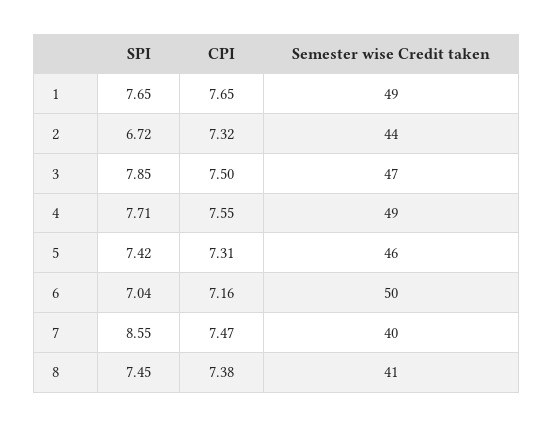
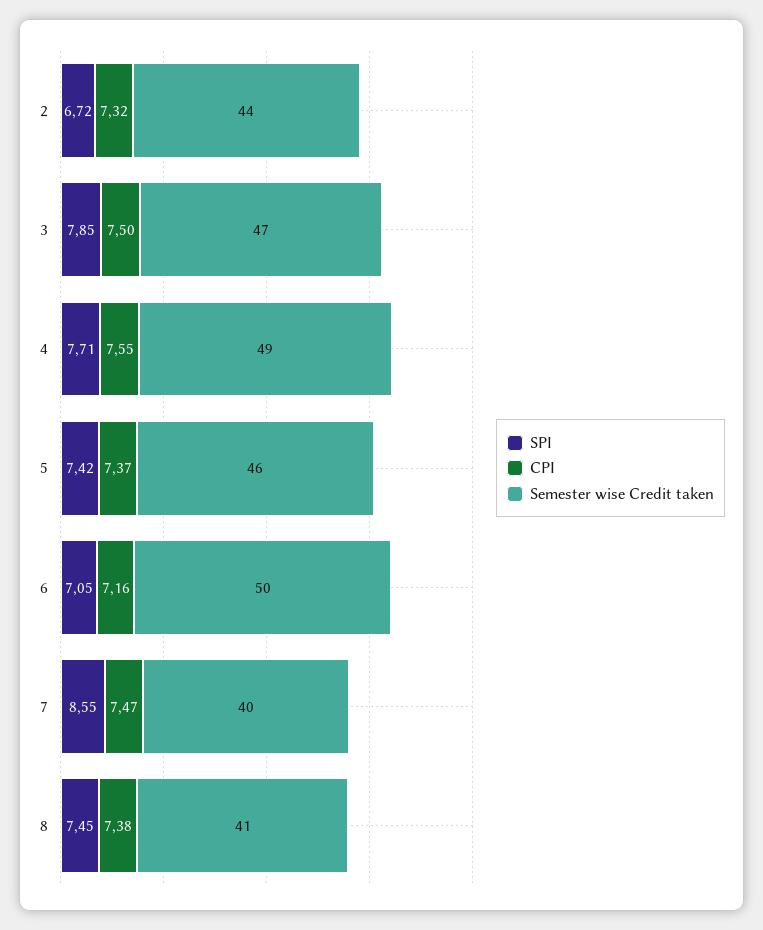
SPI, 1: 7.65 -> none
CPI, 1: 7.65 -> none
Semester wise Credit taken, 1: 49 -> none
CPI, 5: 7.31 -> 7.37
SPI, 6: 7.04 -> 7.05

